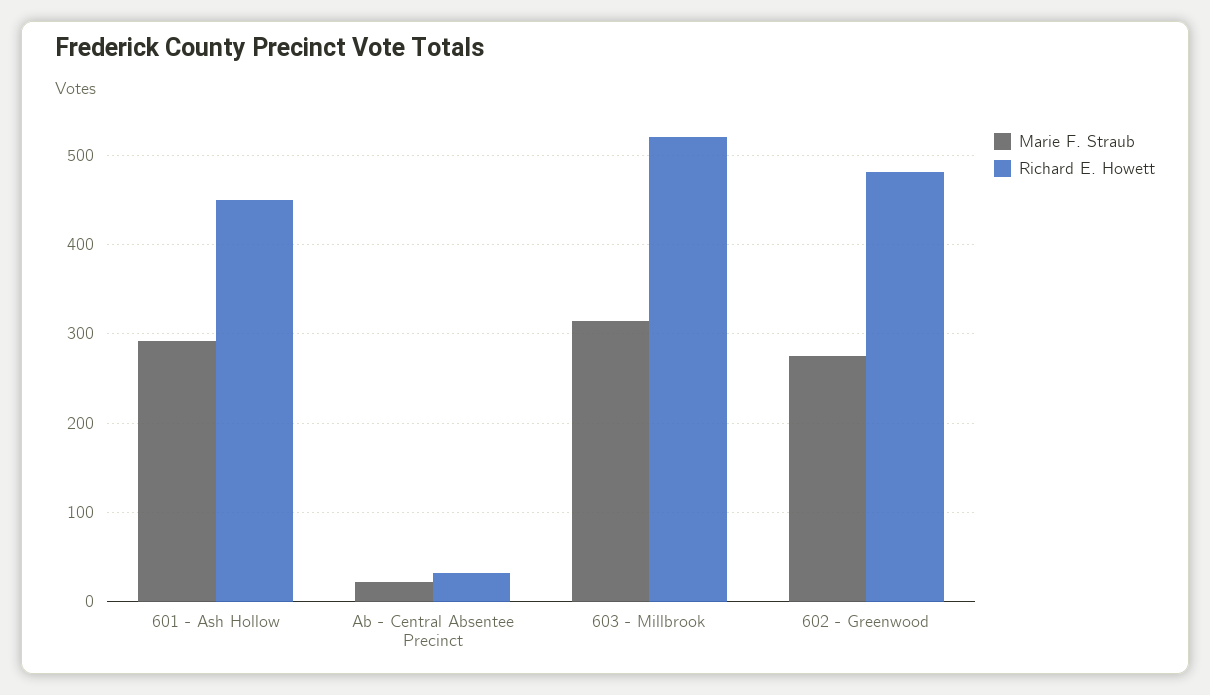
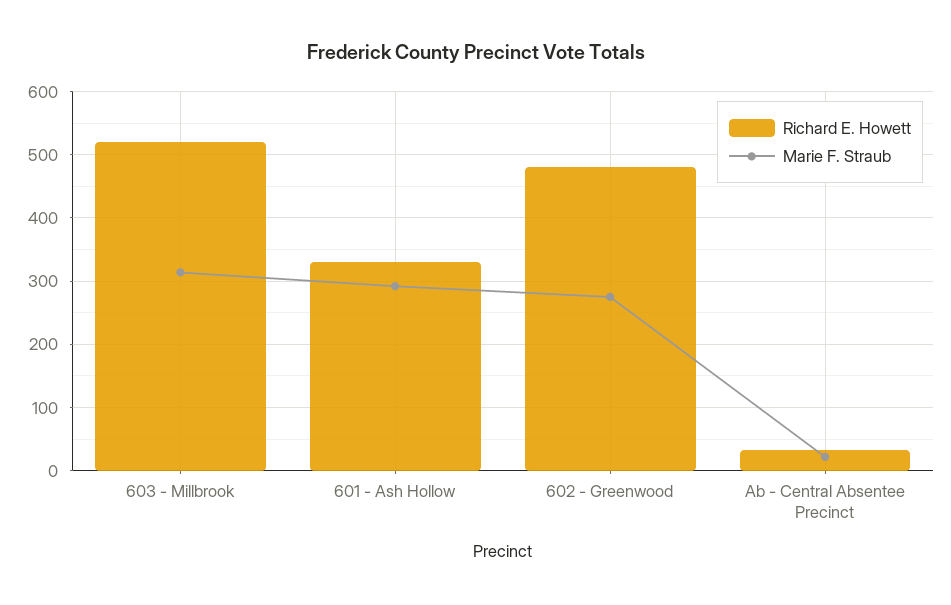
Richard E. Howett, 601 - Ash Hollow: 450 -> 330

